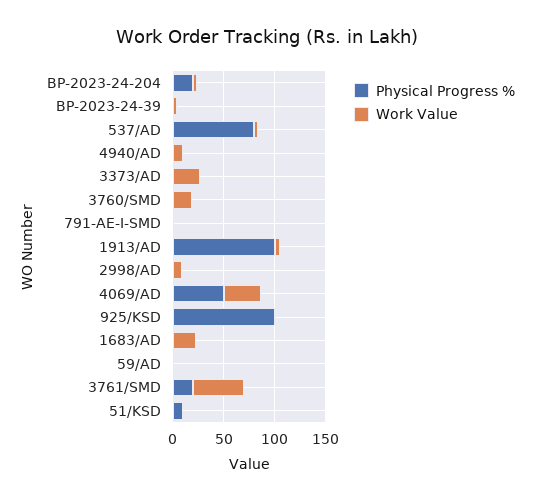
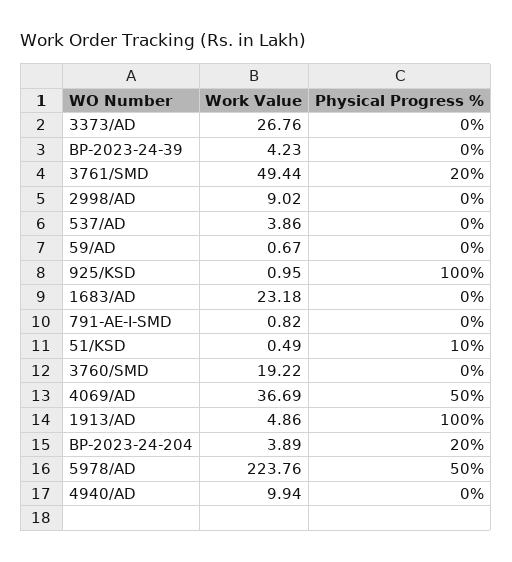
Physical Progress %, 537/AD: 80 -> 0
Work Value, 5978/AD: none -> 223.76
Physical Progress %, 5978/AD: none -> 50

